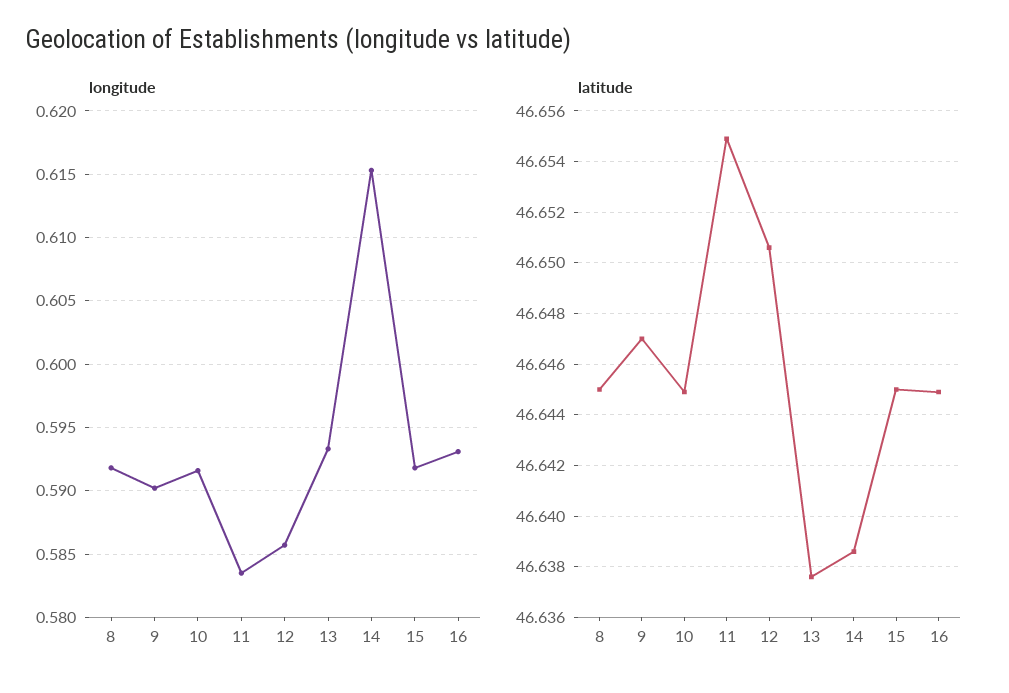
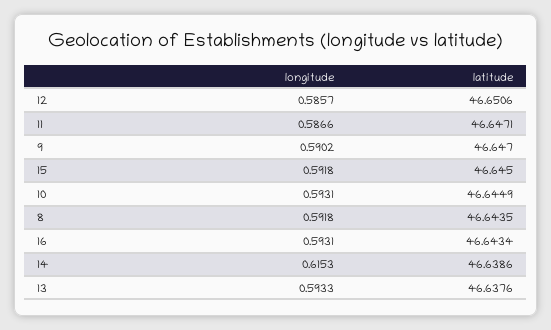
longitude, 10: 0.5915 -> 0.5931
longitude, 11: 0.5835 -> 0.5866
latitude, 8: 46.645 -> 46.6435
latitude, 11: 46.655 -> 46.6471
latitude, 16: 46.645 -> 46.6434

